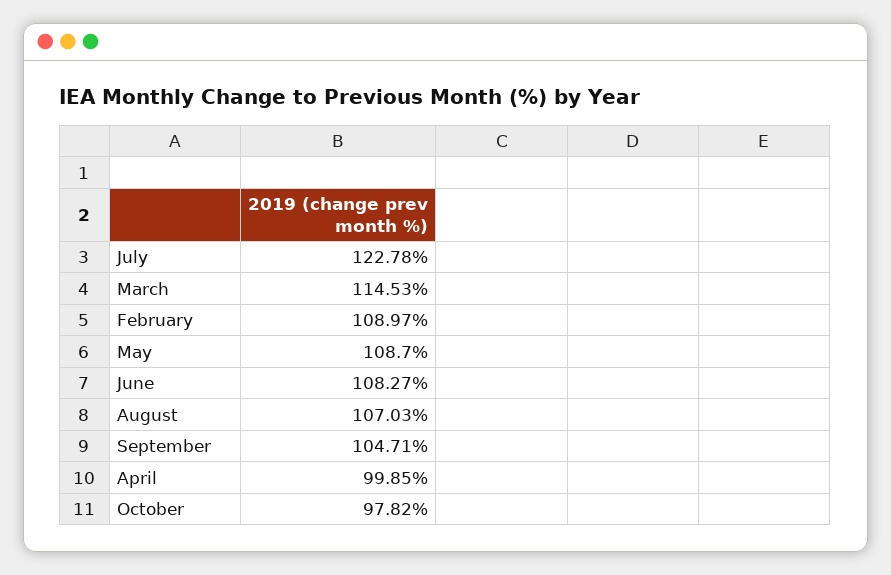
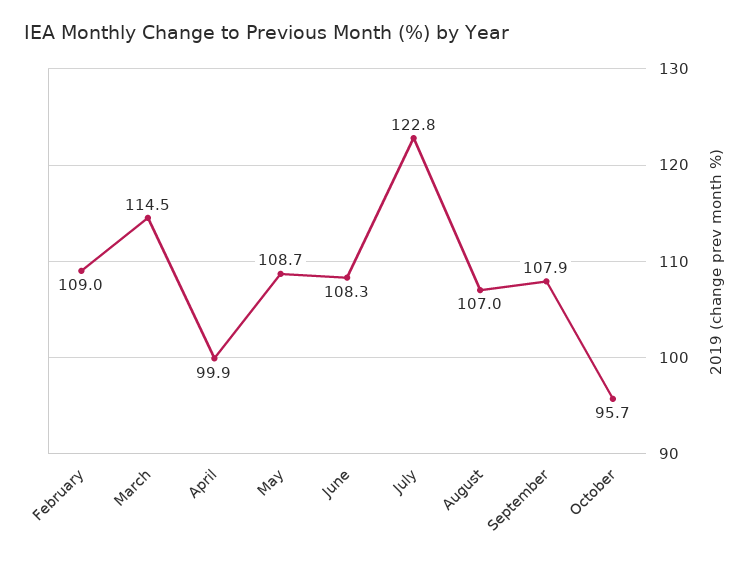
September: 104.71 -> 107.9
October: 97.82 -> 95.7

